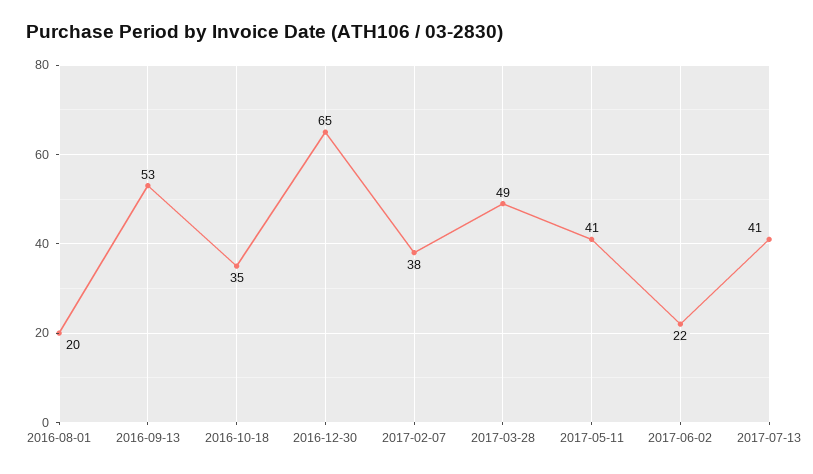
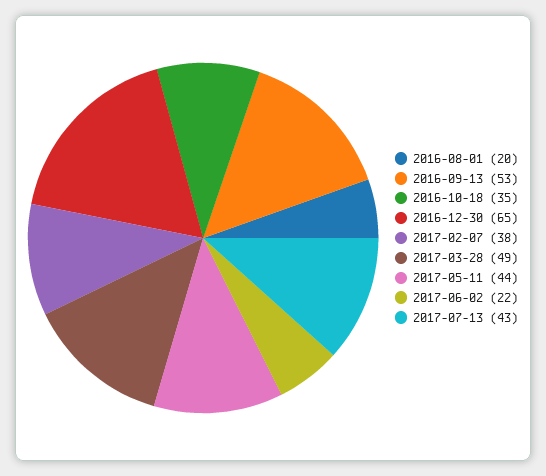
2017-05-11: 41 -> 44
2017-07-13: 41 -> 43

